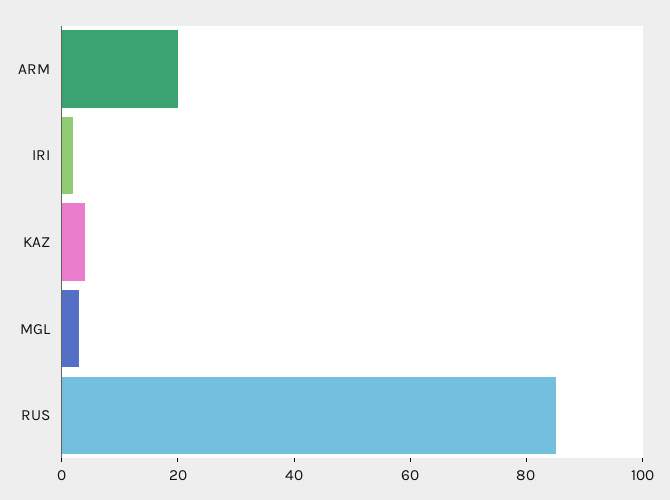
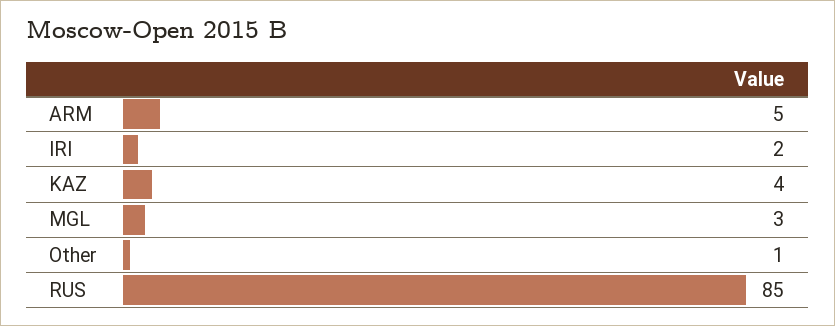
ARM: 20 -> 5
Other: none -> 1

